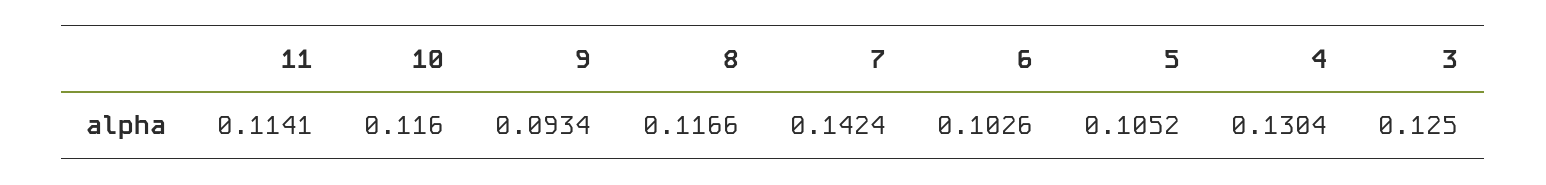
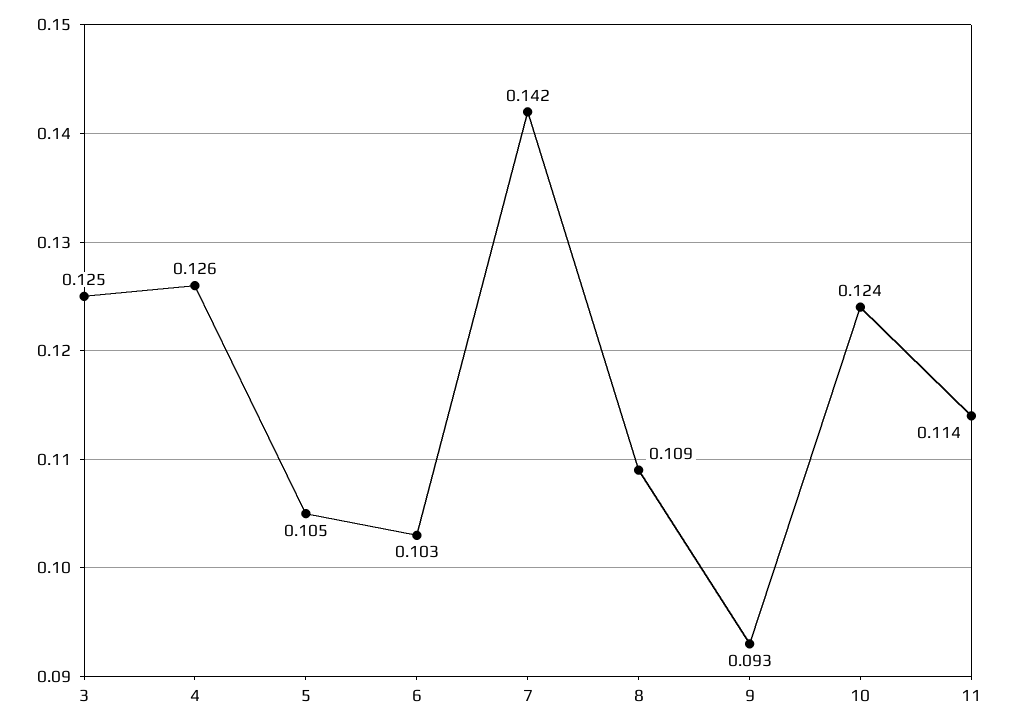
10: 0.116 -> 0.124
8: 0.1166 -> 0.109
4: 0.1304 -> 0.126

